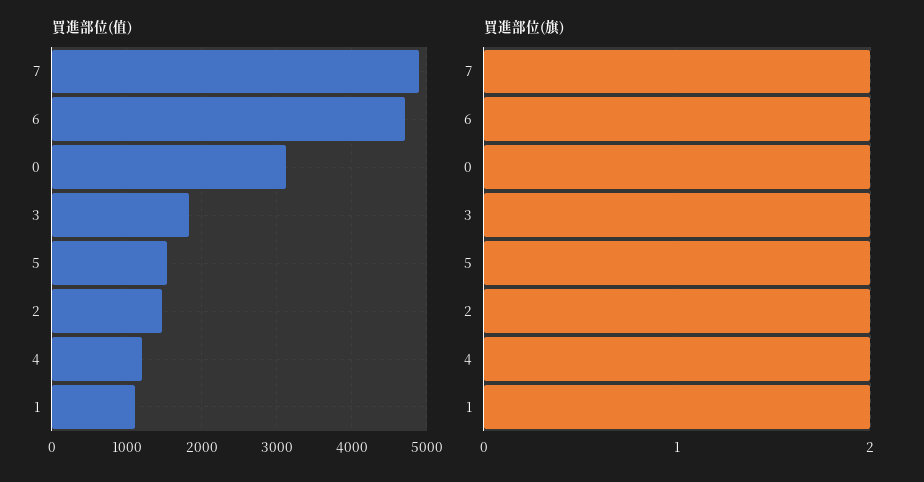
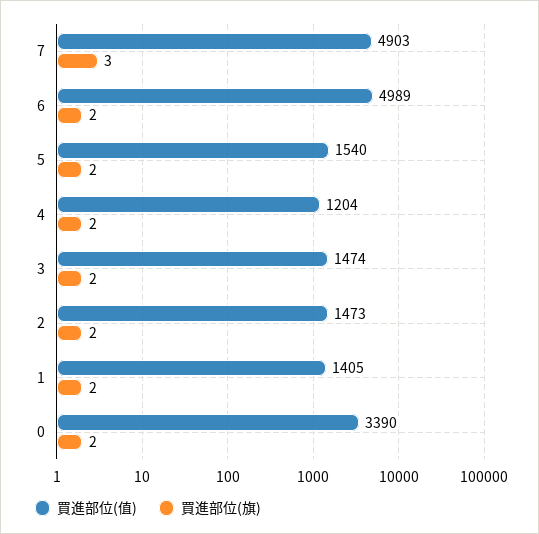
買進部位(值), 6: 4700 -> 4989
買進部位(值), 0: 3100 -> 3390
買進部位(值), 3: 1800 -> 1474
買進部位(值), 1: 1100 -> 1405
買進部位(旗), 7: 2 -> 3

